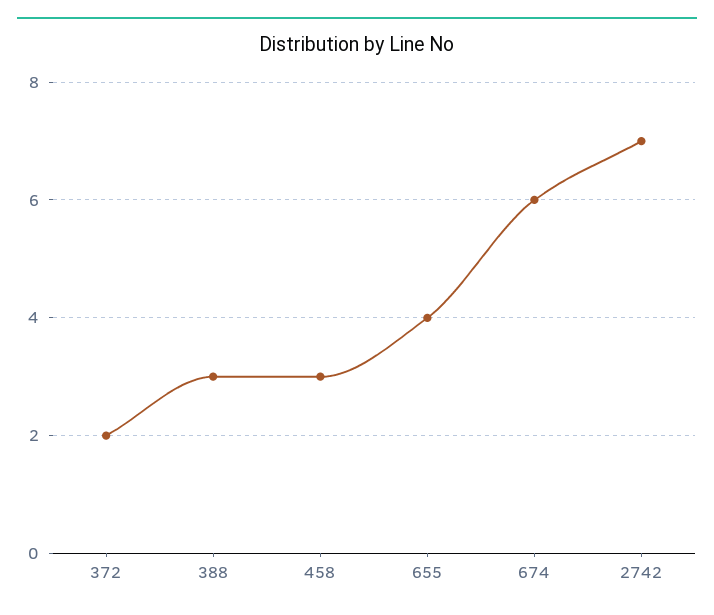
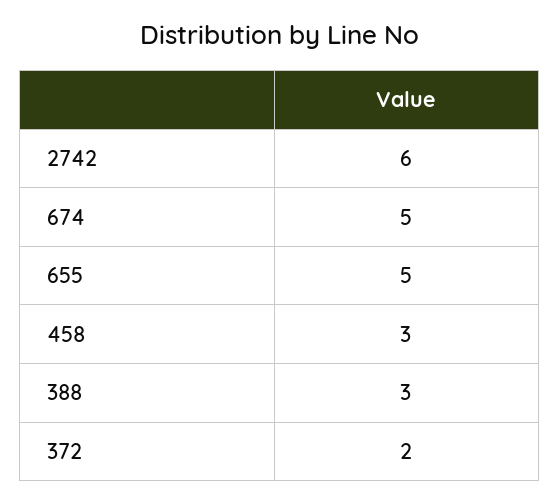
655: 4 -> 5
674: 6 -> 5
2742: 7 -> 6

